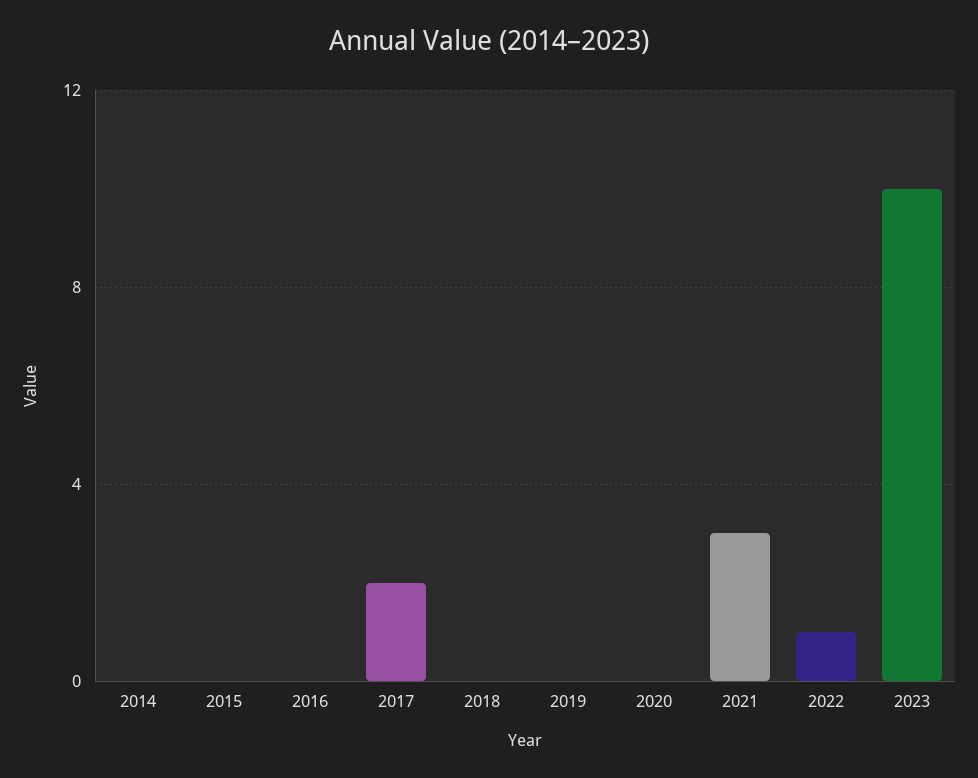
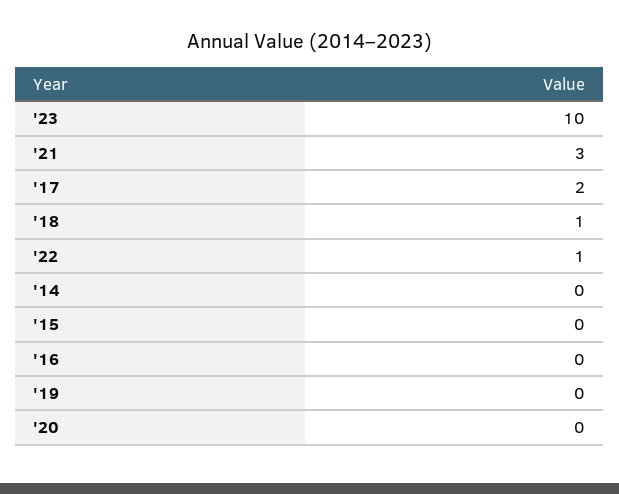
2018: 0 -> 1

